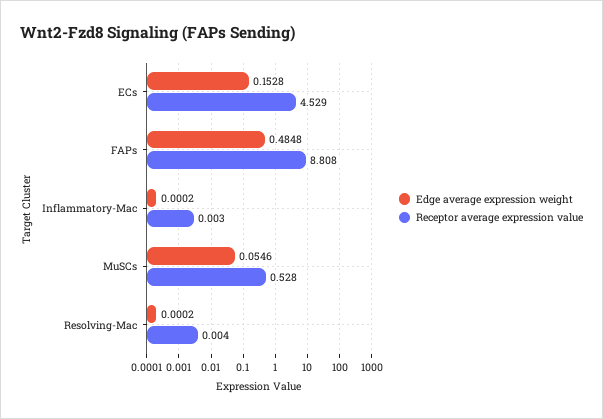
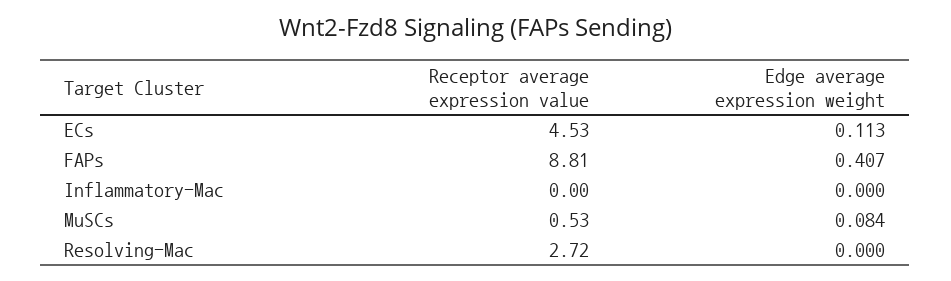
Edge average expression weight, ECs: 0.1528 -> 0.113
Edge average expression weight, FAPs: 0.4848 -> 0.407
Edge average expression weight, MuSCs: 0.0546 -> 0.084
Receptor average expression value, Resolving-Mac: 0.004 -> 2.72

